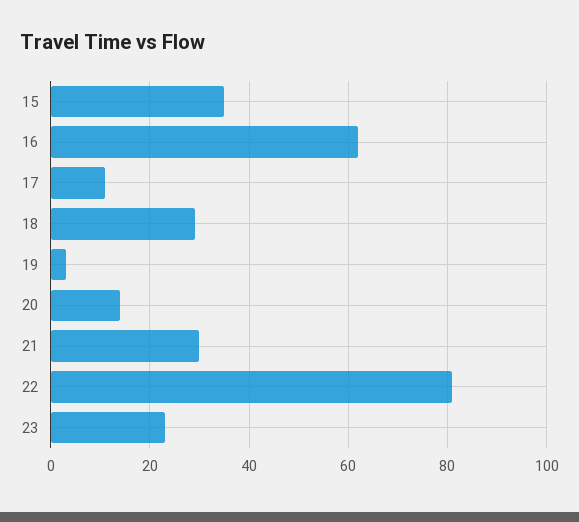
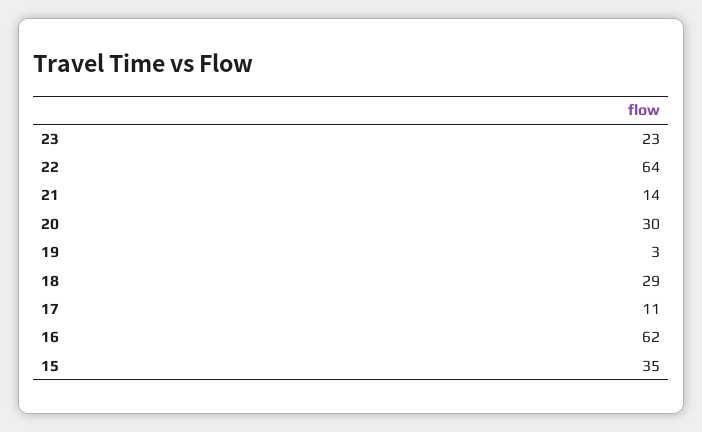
20: 15 -> 30
21: 30 -> 14
22: 80 -> 64

